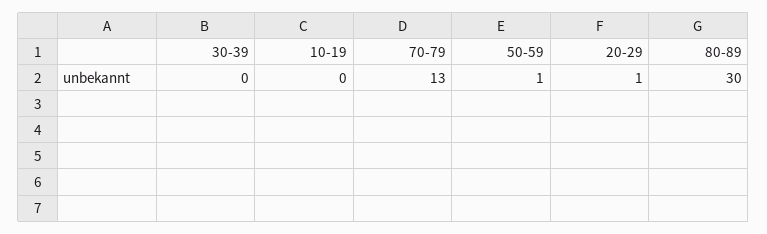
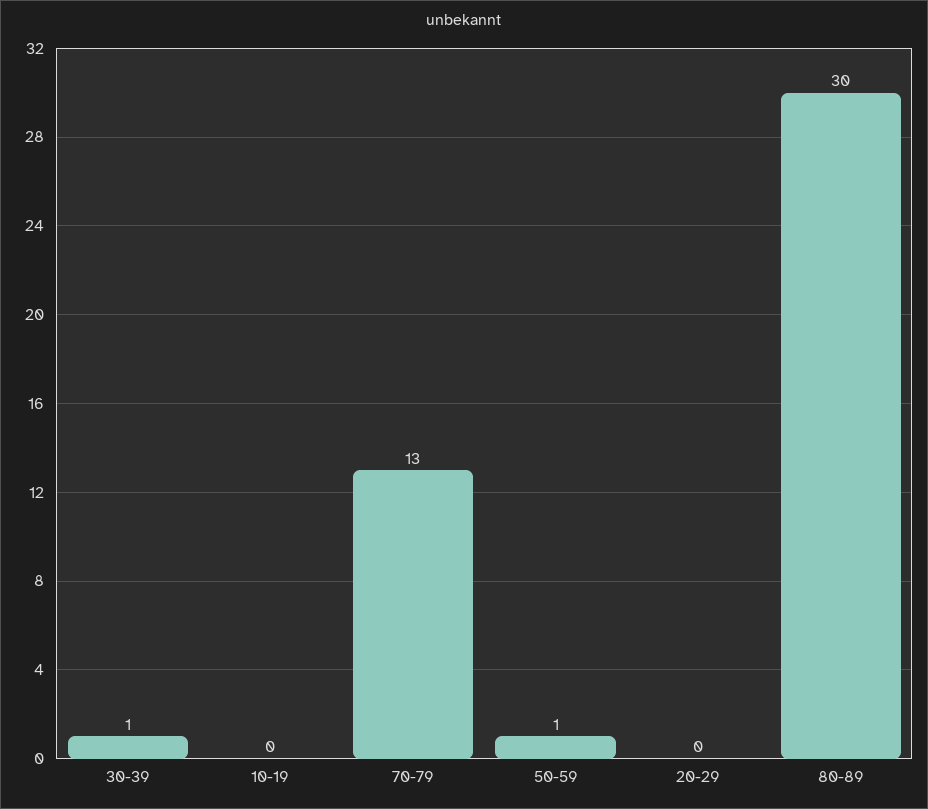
30-39: 0 -> 1
20-29: 1 -> 0

